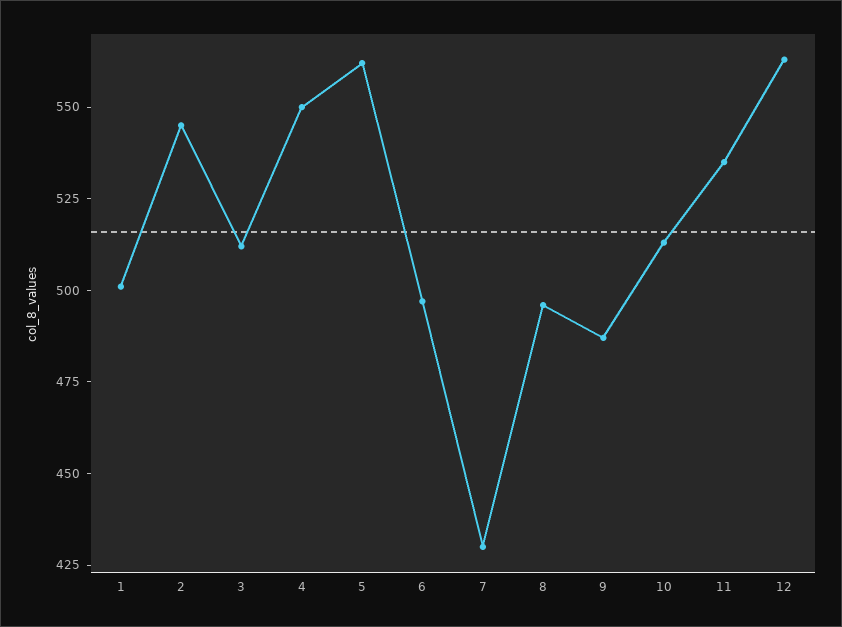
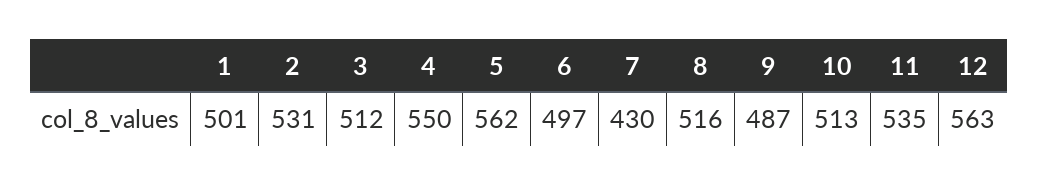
2: 545 -> 531
8: 495 -> 516

